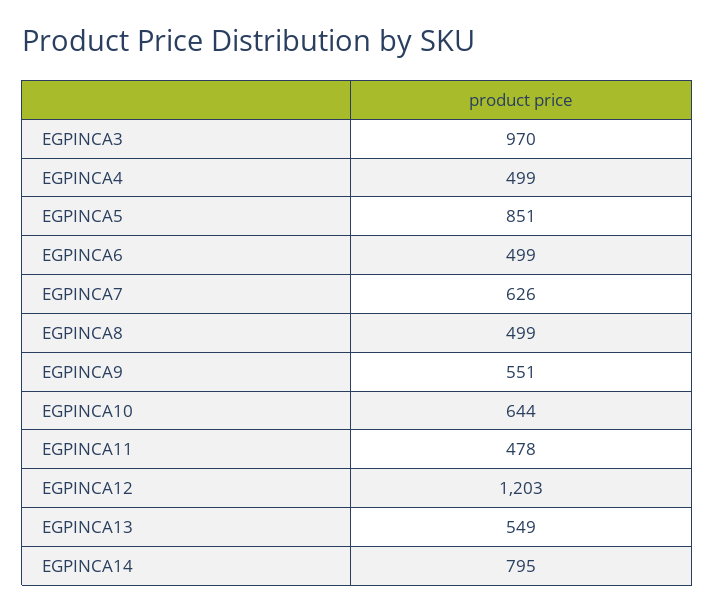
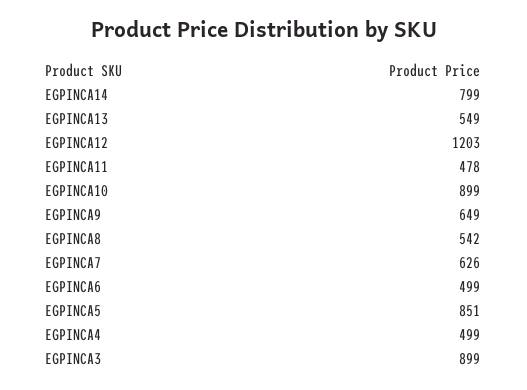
EGPINCA3: 970 -> 899
EGPINCA8: 499 -> 542
EGPINCA9: 551 -> 649
EGPINCA10: 644 -> 899
EGPINCA14: 795 -> 799

